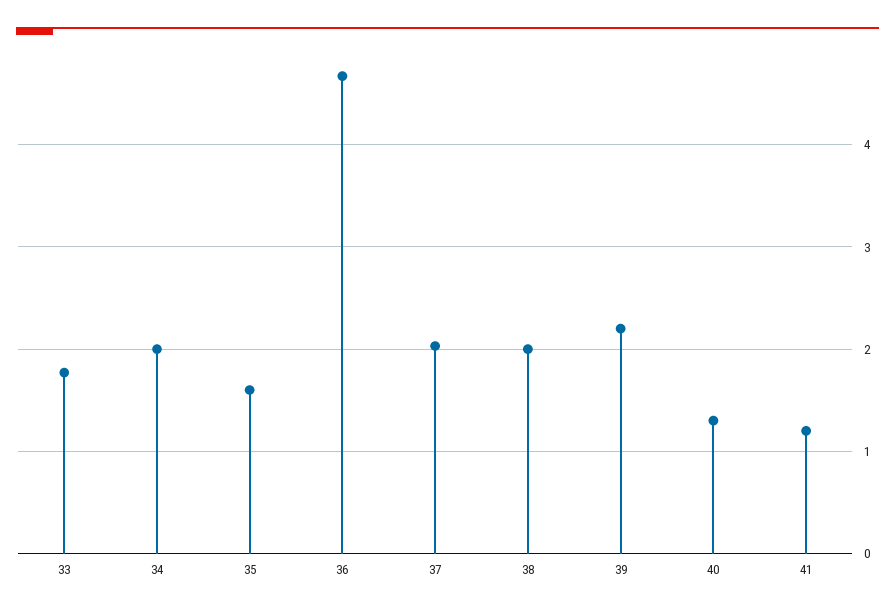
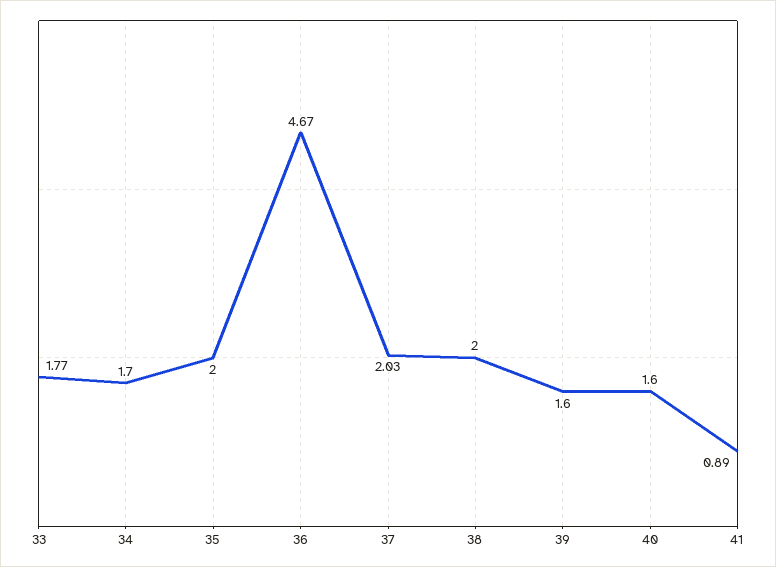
34: 2 -> 1.7
35: 1.6 -> 2
39: 2.2 -> 1.6
40: 1.3 -> 1.6
41: 1.2 -> 0.89

